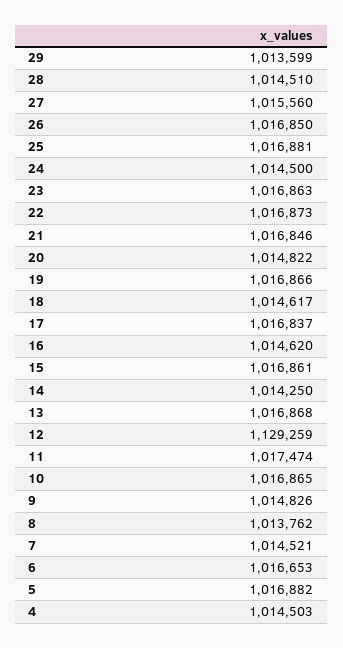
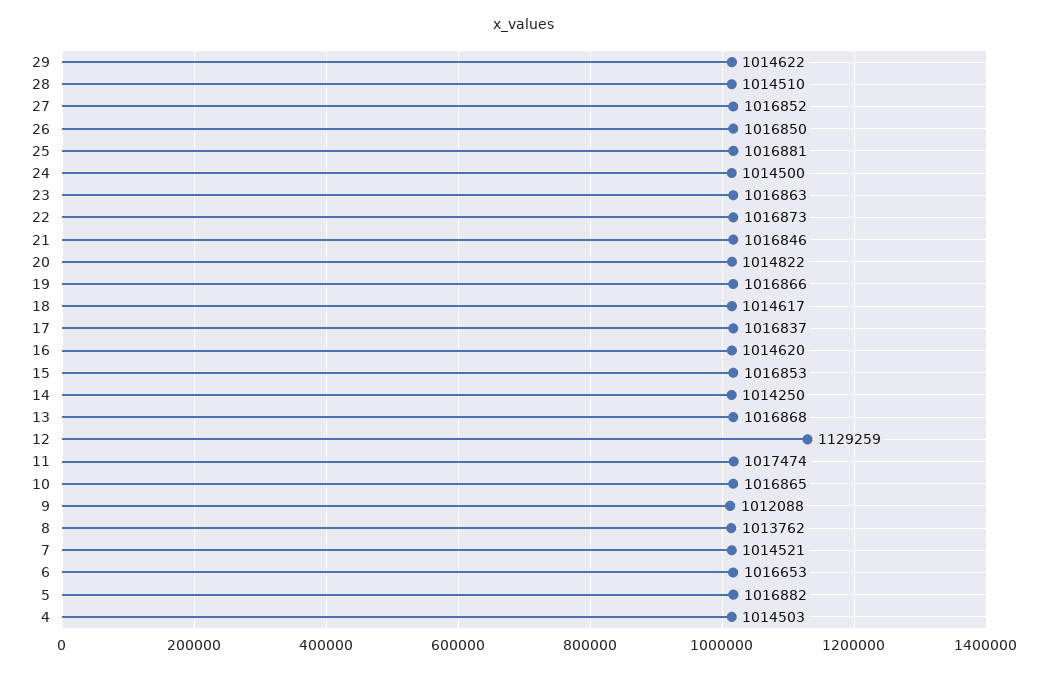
29: 1013599 -> 1014622
27: 1015560 -> 1016852
15: 1016861 -> 1016853
9: 1014826 -> 1012088

